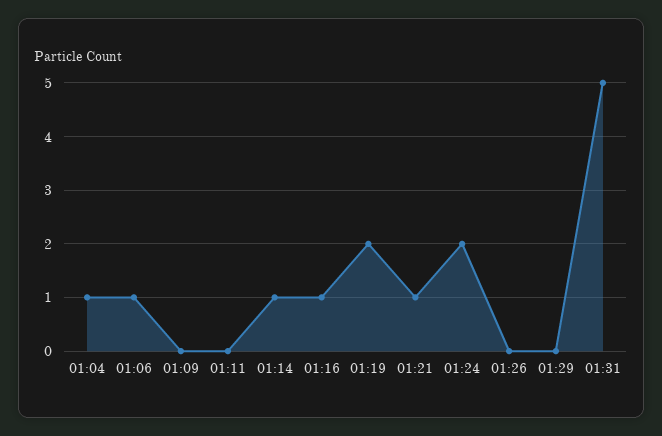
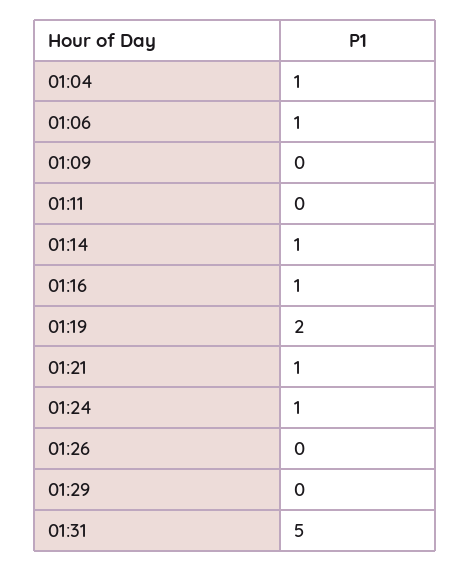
01:24: 2 -> 1

